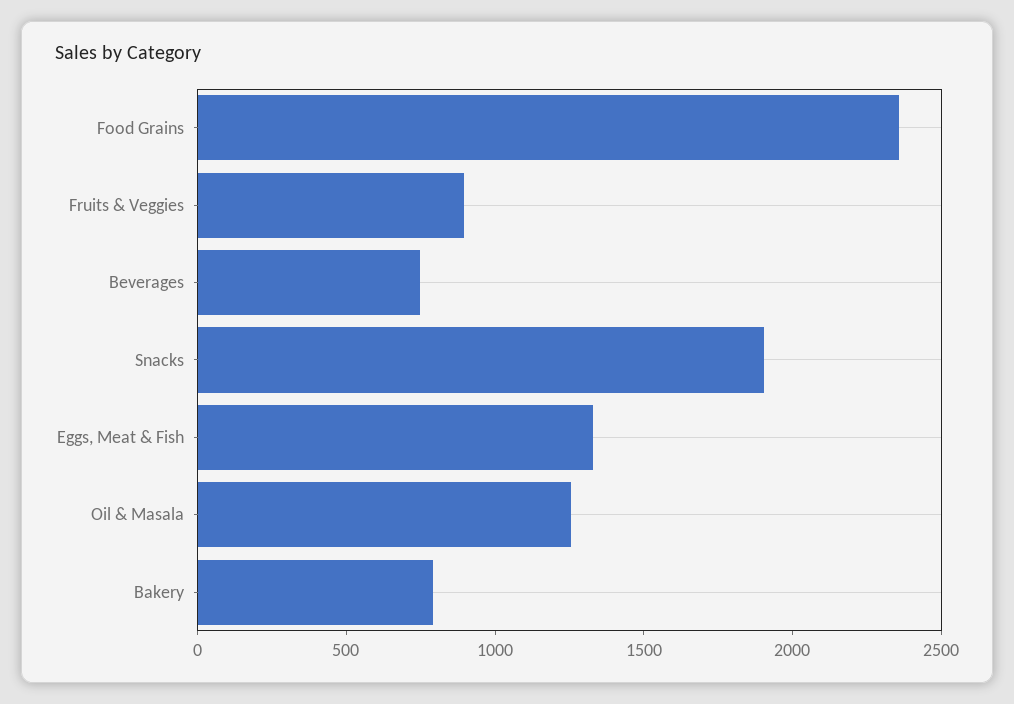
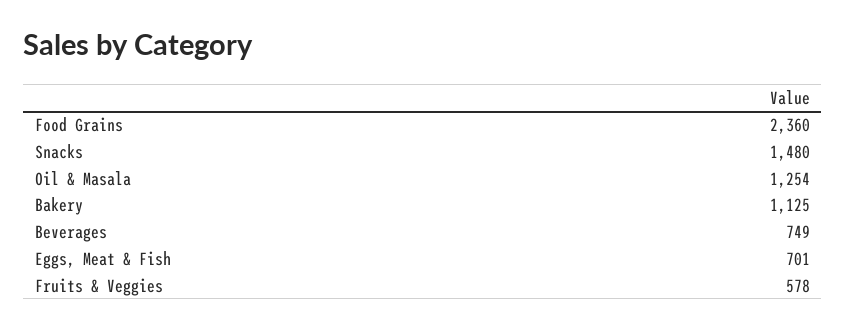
Fruits & Veggies: 900 -> 578
Snacks: 1900 -> 1480
Eggs, Meat & Fish: 1300 -> 701
Bakery: 800 -> 1125

